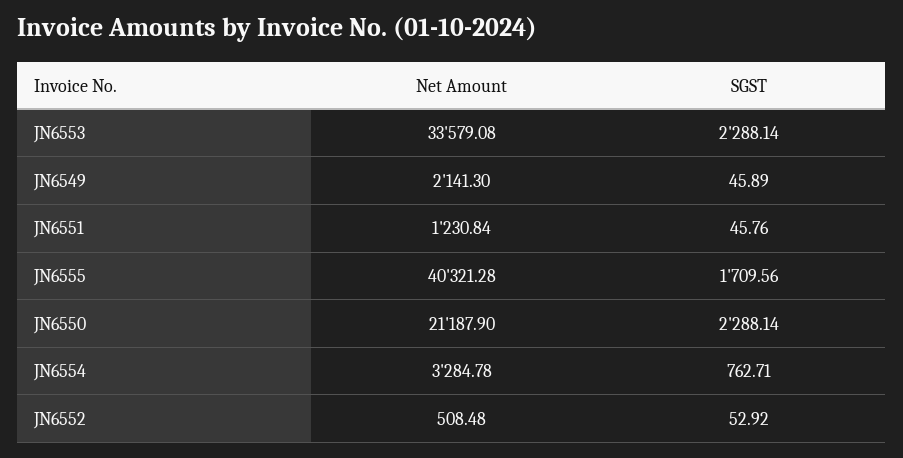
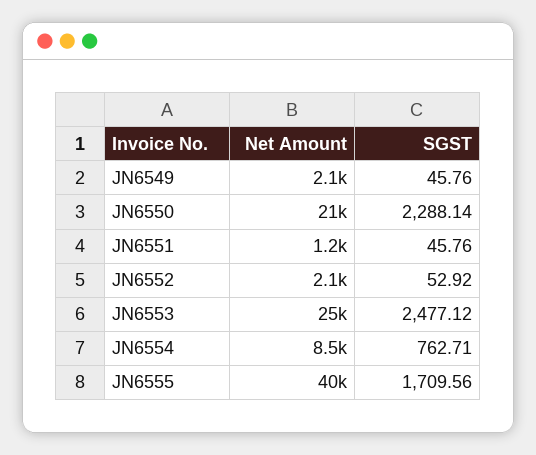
Net Amount, JN6553: 33579.08 -> 25000
SGST, JN6553: 2288.14 -> 2477.12
SGST, JN6549: 45.89 -> 45.76
Net Amount, JN6554: 3284.78 -> 8500
Net Amount, JN6552: 508.48 -> 2100

